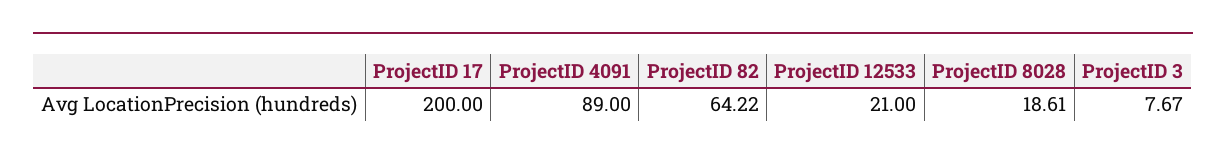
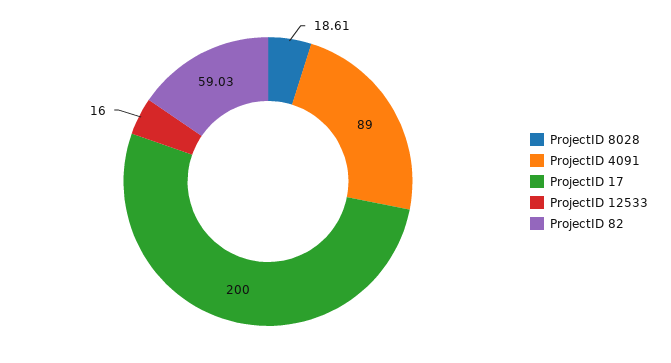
ProjectID 82: 64.22 -> 59.03
ProjectID 12533: 21 -> 16
ProjectID 3: 7.67 -> none

